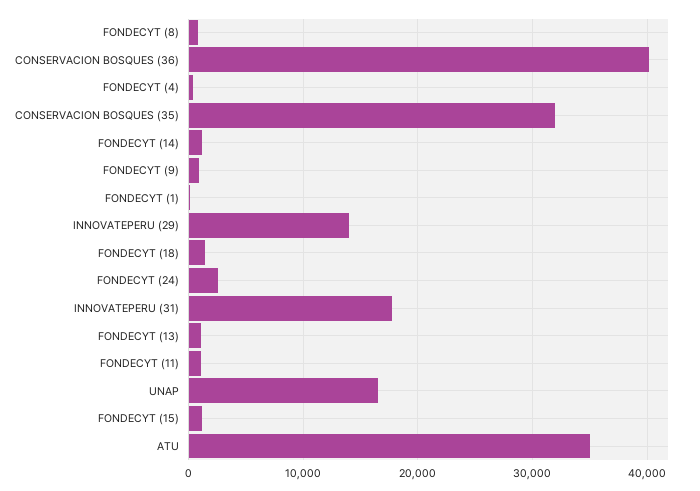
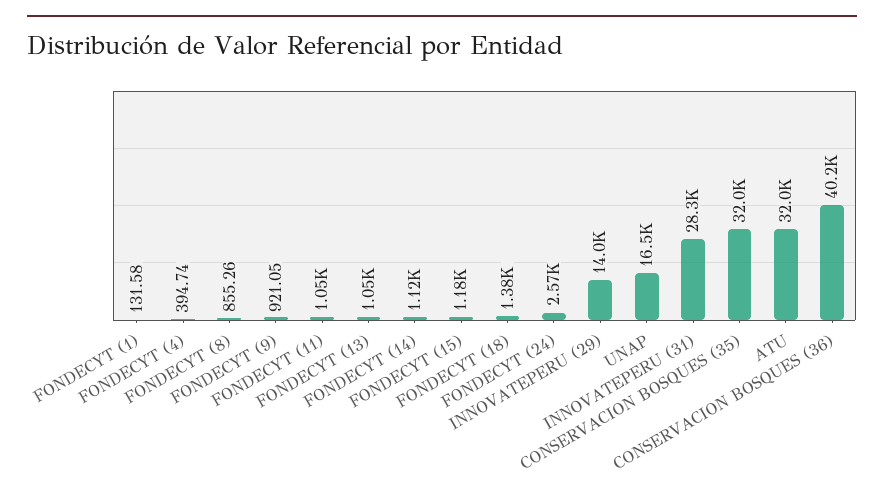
INNOVATEPERU (31): 18000 -> 28300
ATU: 35000 -> 32000

